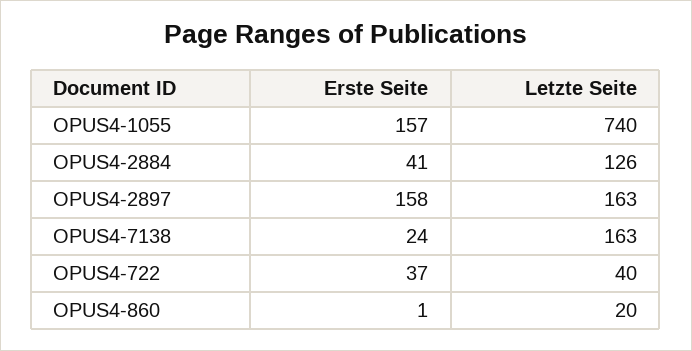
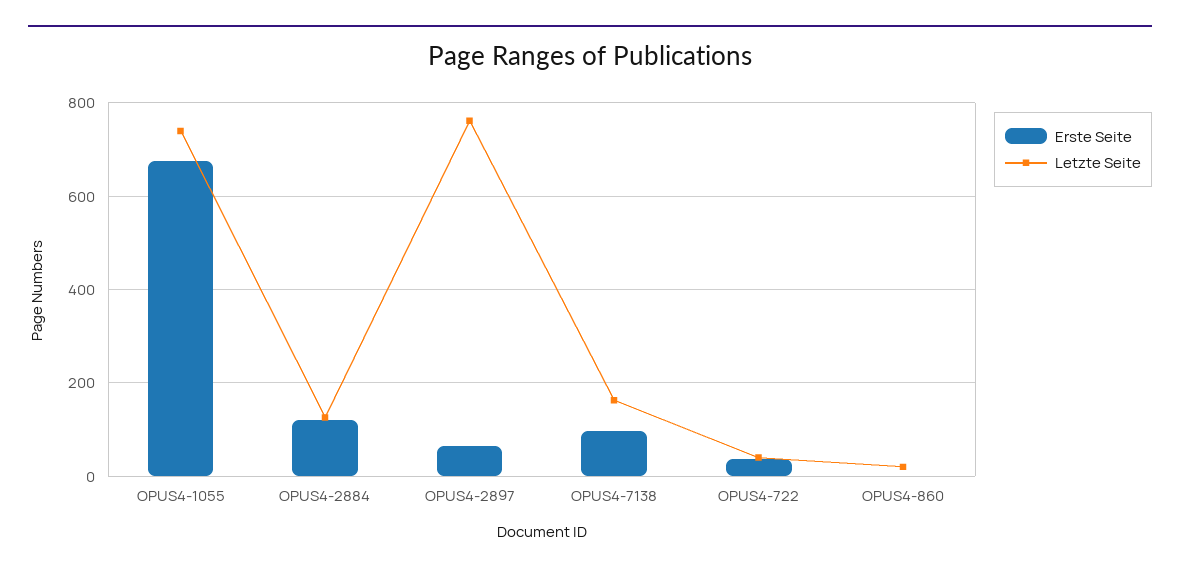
Erste Seite, OPUS4-1055: 157 -> 680
Erste Seite, OPUS4-2884: 41 -> 120
Erste Seite, OPUS4-2897: 158 -> 60
Letzte Seite, OPUS4-2897: 163 -> 760
Erste Seite, OPUS4-7138: 24 -> 100

